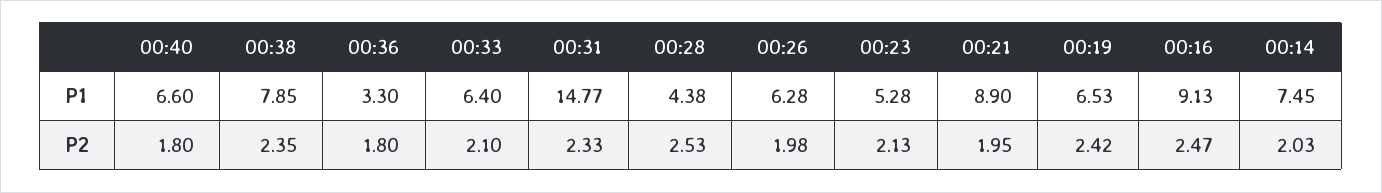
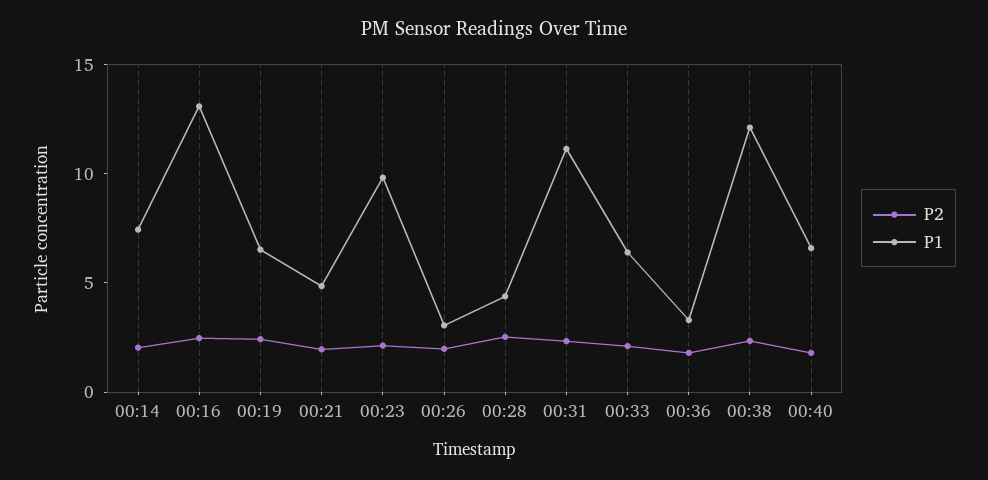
P1, 00:38: 7.85 -> 12
P1, 00:31: 14.77 -> 11
P1, 00:26: 6.28 -> 3
P1, 00:23: 5.28 -> 10
P1, 00:21: 8.9 -> 5
P1, 00:16: 9.13 -> 13

